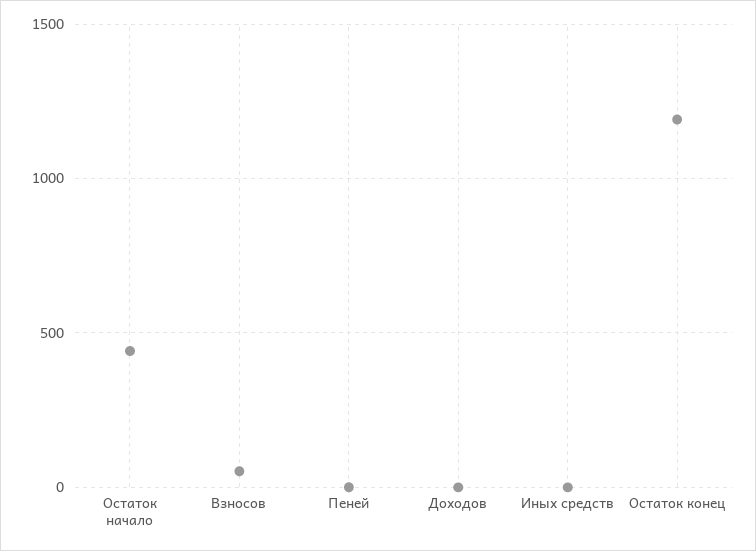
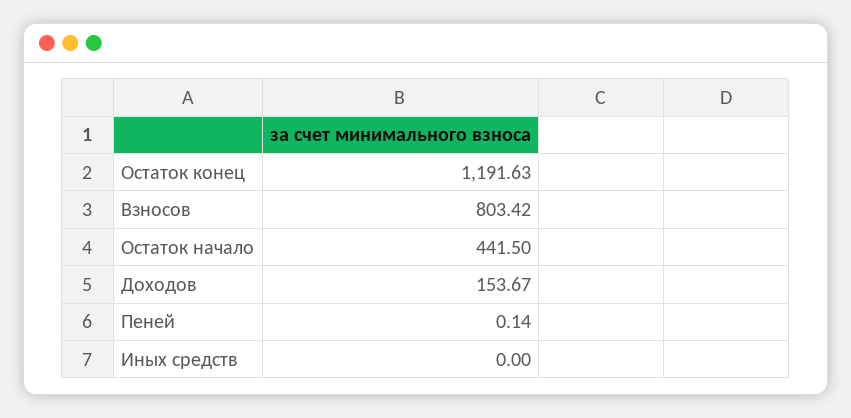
Взносов: 50 -> 803.42
Доходов: 0 -> 153.67

